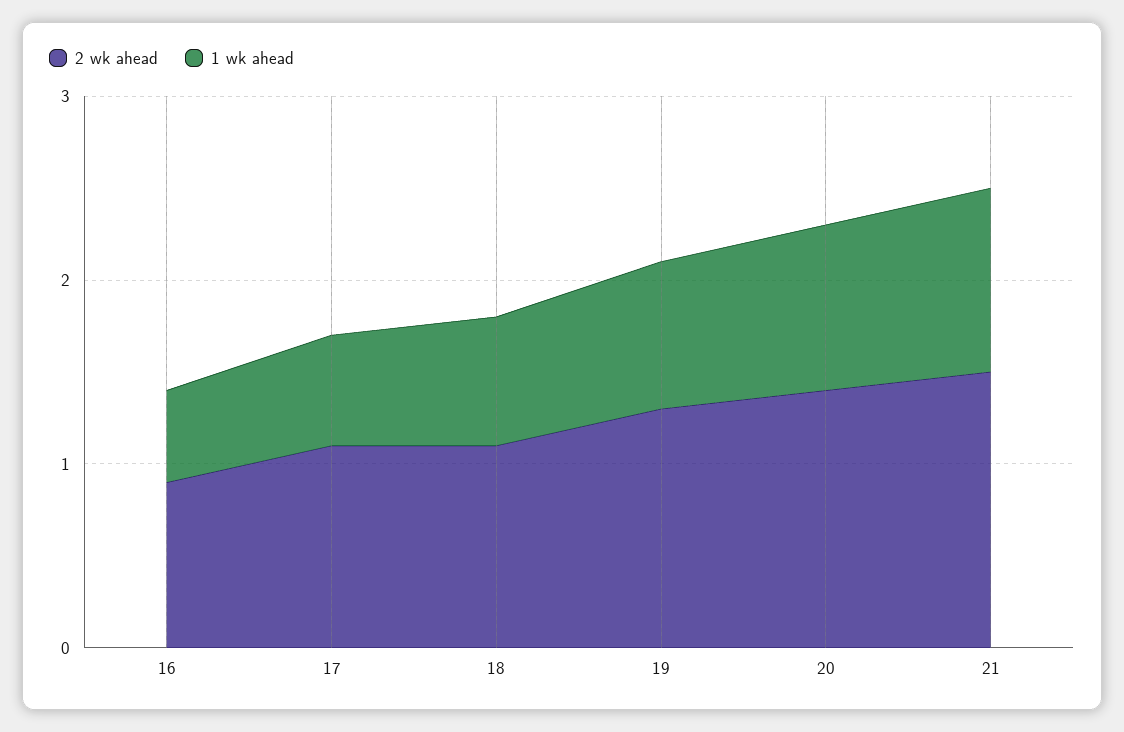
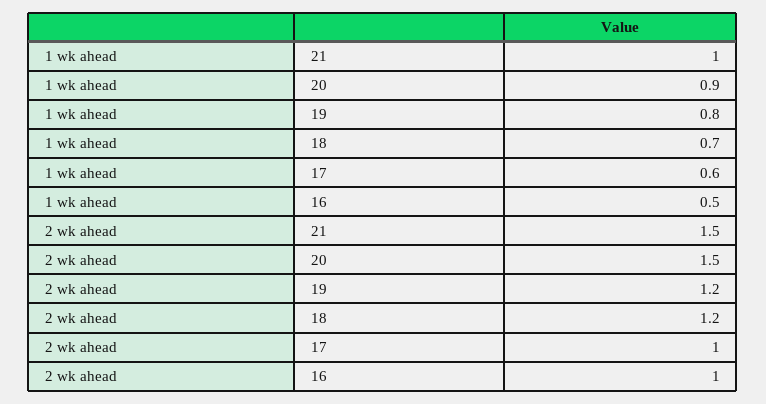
2 wk ahead, 16: 0.9 -> 1
2 wk ahead, 17: 1.1 -> 1
2 wk ahead, 18: 1.1 -> 1.2
2 wk ahead, 19: 1.3 -> 1.2
2 wk ahead, 20: 1.4 -> 1.5

